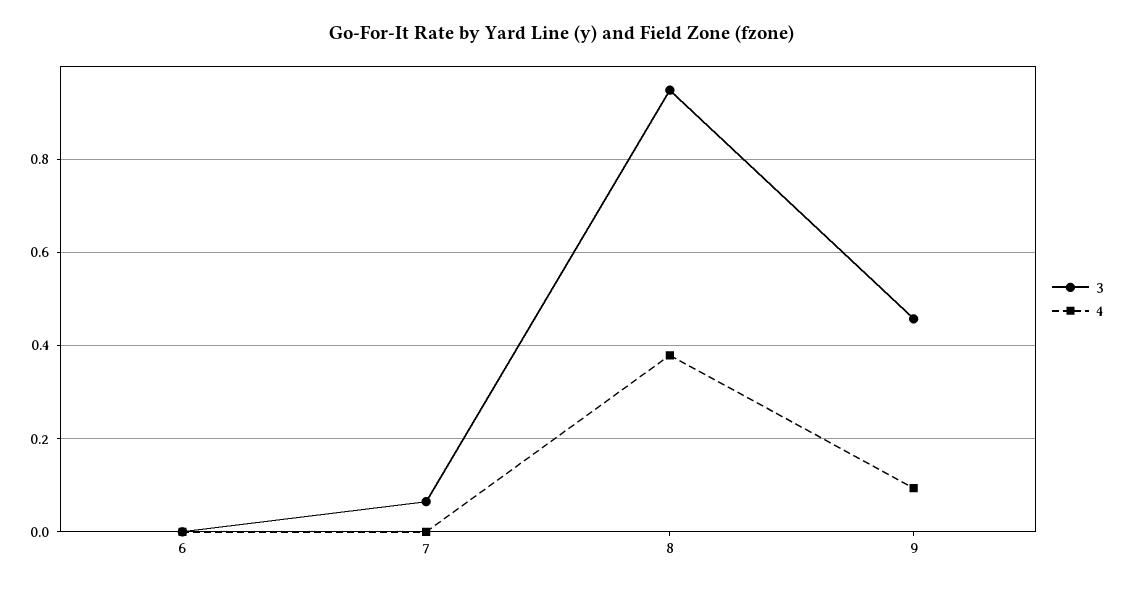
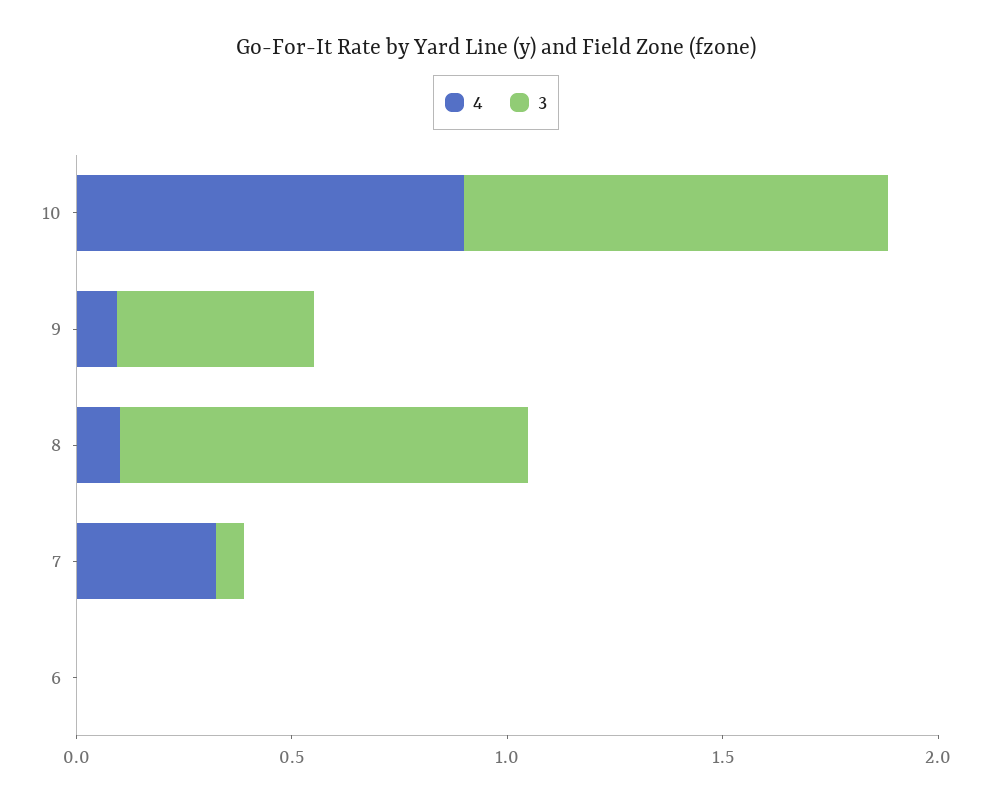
4, 7: 0 -> 0.3
4, 8: 0.38 -> 0.1
4, 10: none -> 0.9
3, 10: none -> 1

